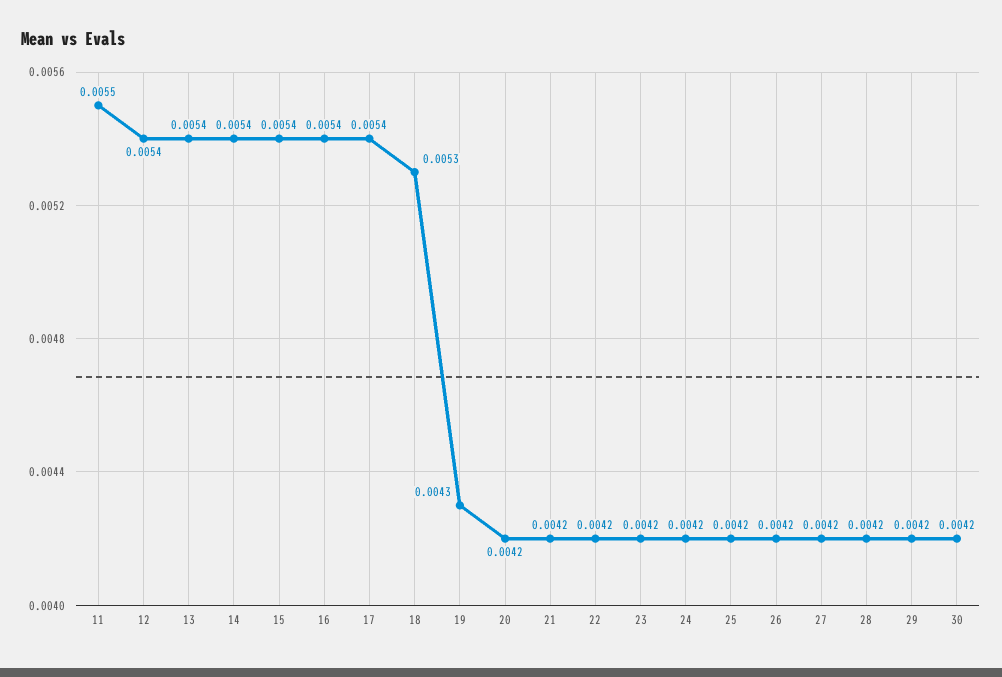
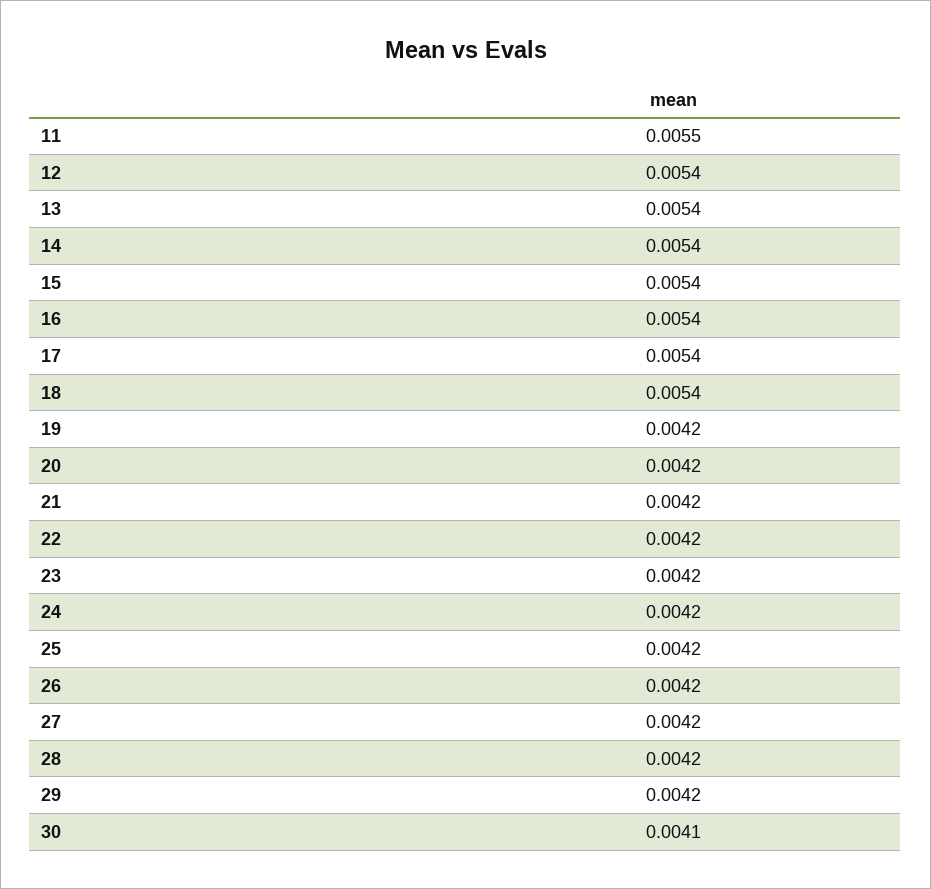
18: 0.0053 -> 0.0054
19: 0.0043 -> 0.0042
30: 0.0042 -> 0.0041

